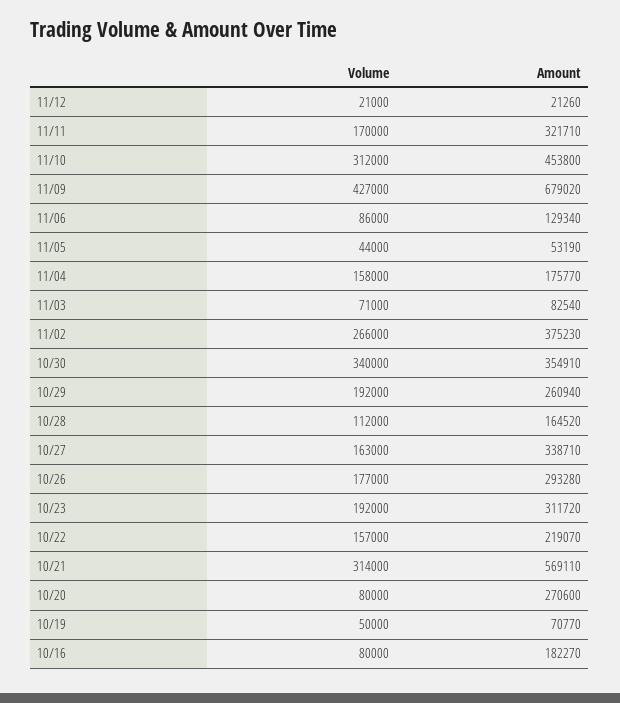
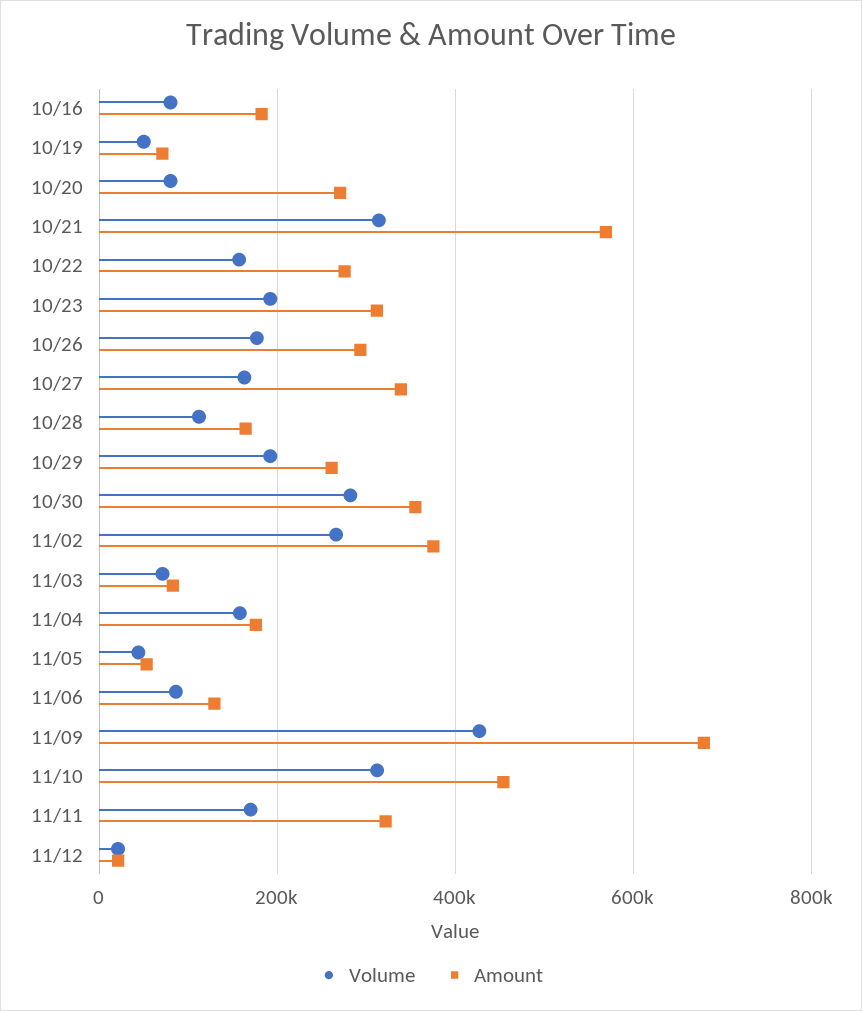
Volume, 10/30: 340000 -> 280000
Amount, 10/22: 219070 -> 280000

